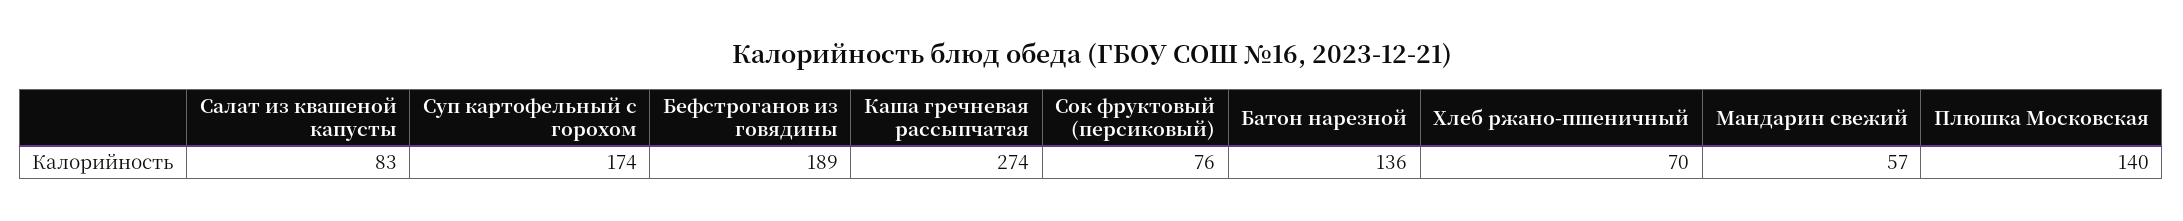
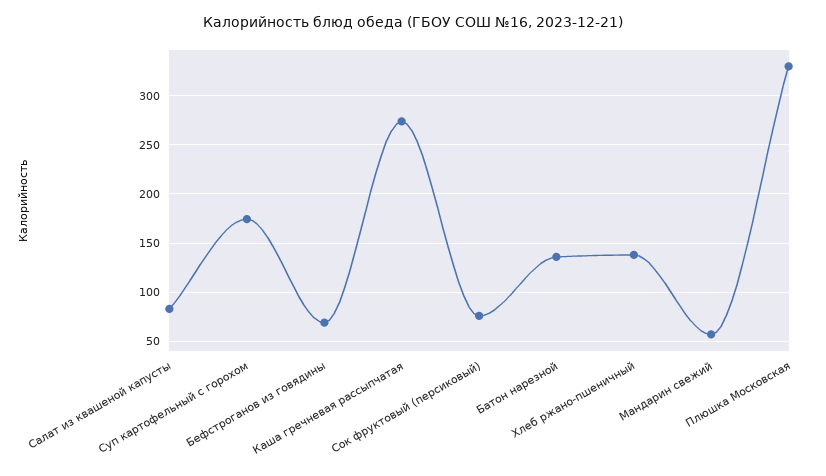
Бефстроганов из говядины: 189 -> 70
Хлеб ржано-пшеничный: 70 -> 140
Плюшка Московская: 140 -> 330

